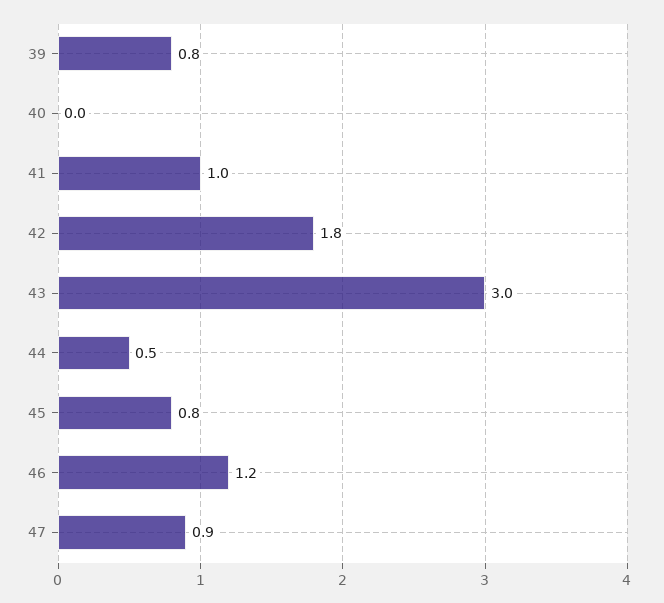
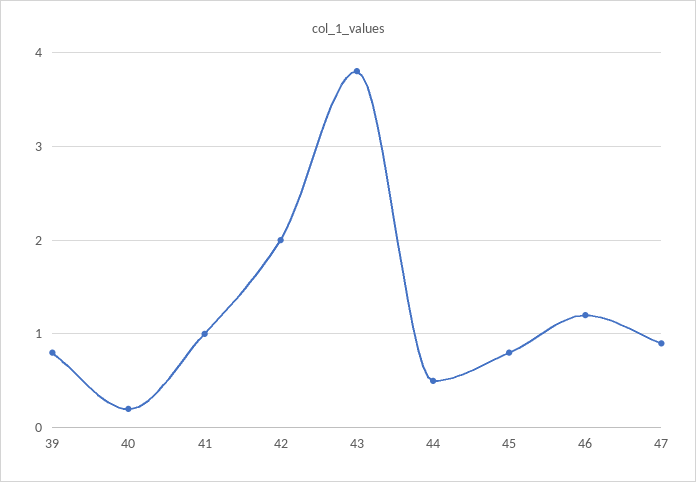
40: 0 -> 0.2
42: 1.8 -> 2
43: 3 -> 3.8

